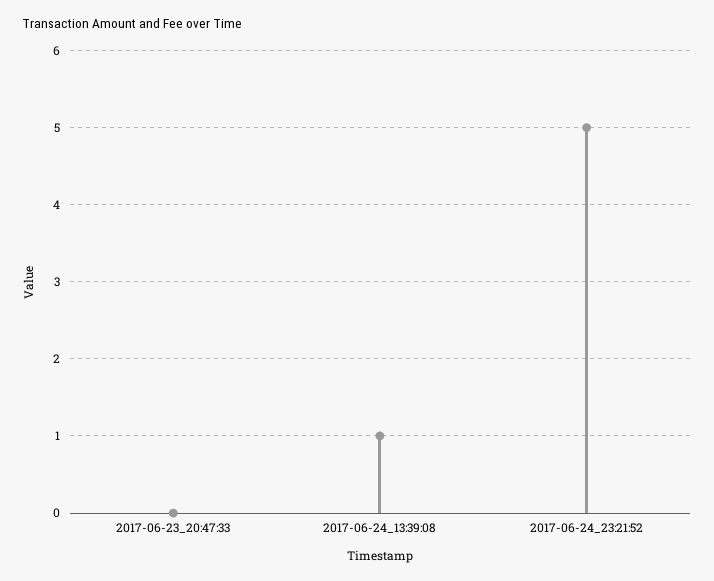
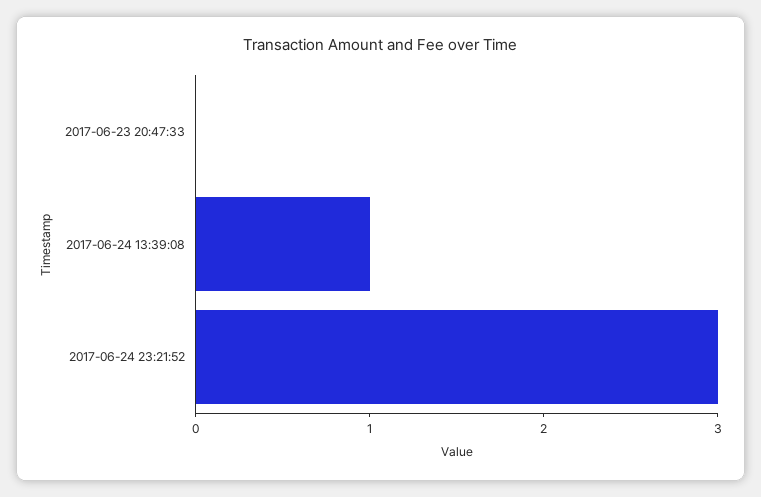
2017-06-24_23:21:52: 5 -> 3

